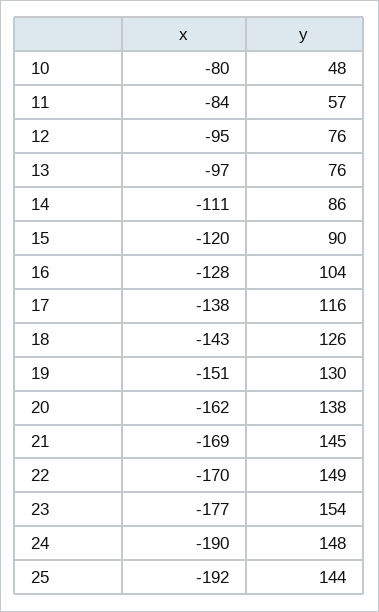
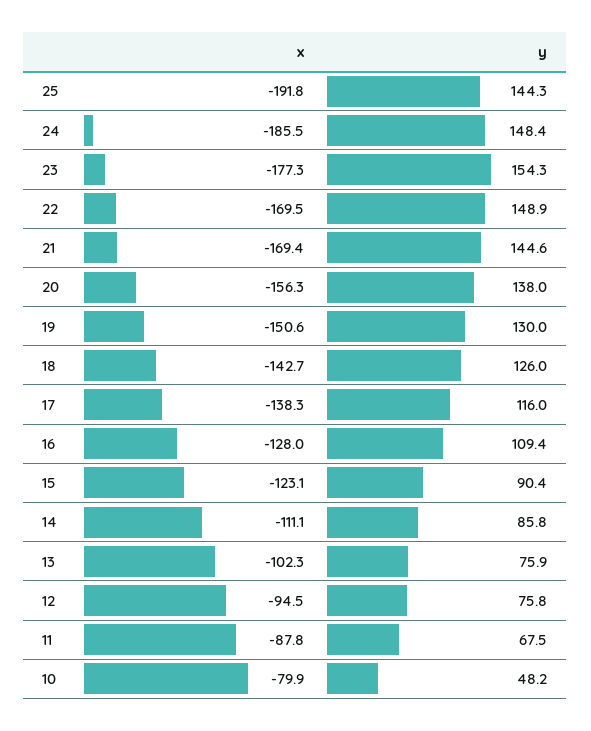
x, 11: -84 -> -87.8
y, 11: 57 -> 67.5
x, 13: -97 -> -102.3
x, 15: -120 -> -123.1
y, 16: 104 -> 109.4
x, 20: -162 -> -156.3
x, 24: -190 -> -185.5

